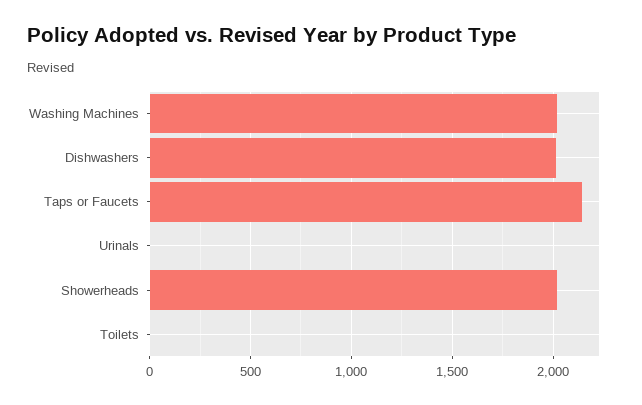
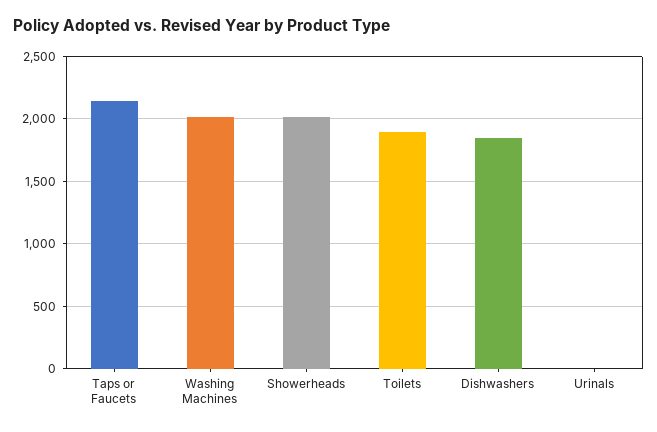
Dishwashers: 2000 -> 1850
Toilets: 0 -> 1900

